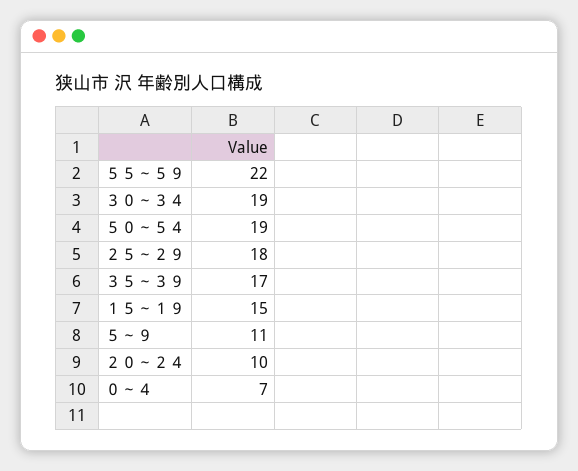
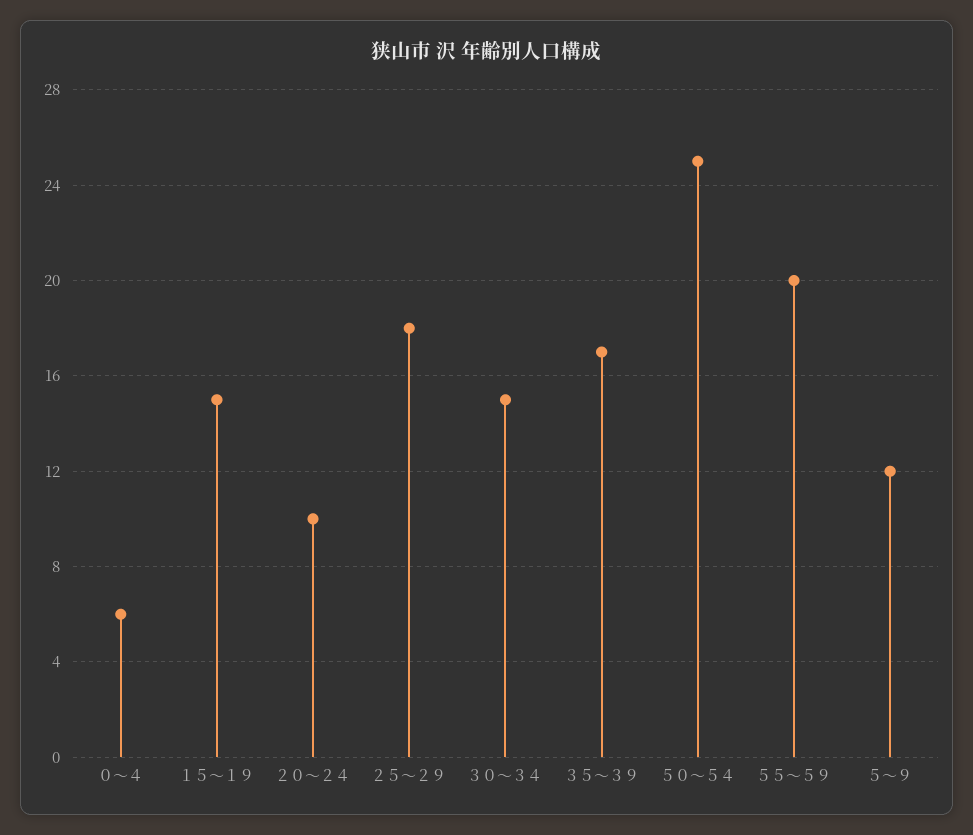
５５～５９: 22 -> 20
３０～３４: 19 -> 15
５０～５４: 19 -> 25
５～９: 11 -> 12
０～４: 7 -> 6

